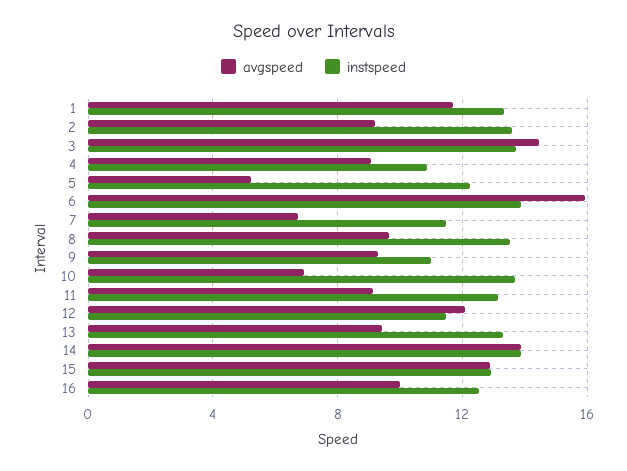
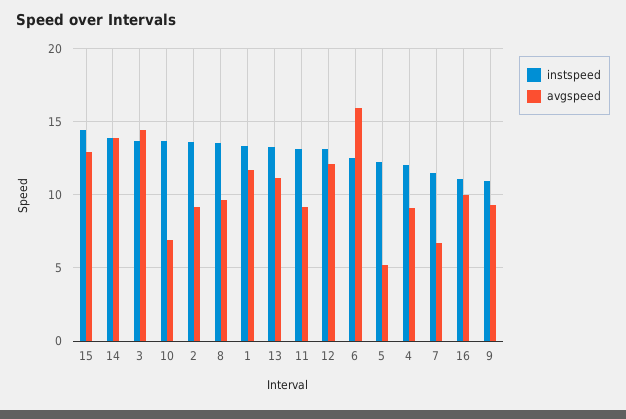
instspeed, 4: 11 -> 12
instspeed, 6: 14 -> 12.5
instspeed, 12: 11.5 -> 13
avgspeed, 13: 9.5 -> 11
instspeed, 15: 13 -> 14.5
instspeed, 16: 12.5 -> 11

